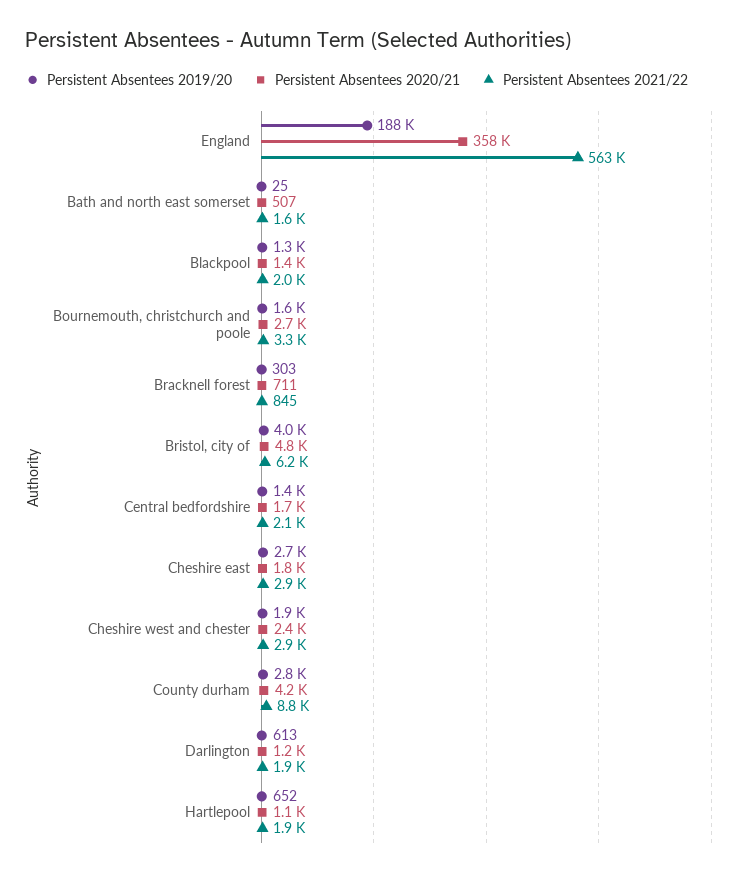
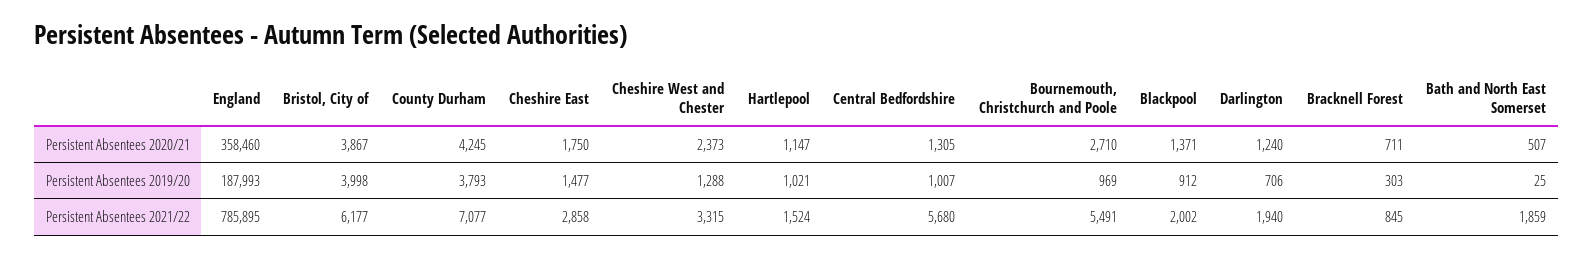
Persistent Absentees 2021/22, England: 563000 -> 785895
Persistent Absentees 2021/22, Bath and north east somerset: 1600 -> 1859
Persistent Absentees 2019/20, Blackpool: 1300 -> 912
Persistent Absentees 2019/20, Bournemouth, christchurch and poole: 1600 -> 969
Persistent Absentees 2021/22, Bournemouth, christchurch and poole: 3300 -> 5491
Persistent Absentees 2020/21, Bristol, city of: 4800 -> 3867
Persistent Absentees 2019/20, Central bedfordshire: 1400 -> 1007
Persistent Absentees 2020/21, Central bedfordshire: 1700 -> 1305
Persistent Absentees 2021/22, Central bedfordshire: 2100 -> 5680
Persistent Absentees 2019/20, Cheshire east: 2700 -> 1477
Persistent Absentees 2019/20, Cheshire west and chester: 1900 -> 1288
Persistent Absentees 2021/22, Cheshire west and chester: 2900 -> 3315
Persistent Absentees 2019/20, County durham: 2800 -> 3793
Persistent Absentees 2021/22, County durham: 8800 -> 7077
Persistent Absentees 2019/20, Darlington: 613 -> 706
Persistent Absentees 2019/20, Hartlepool: 652 -> 1021
Persistent Absentees 2021/22, Hartlepool: 1900 -> 1524

